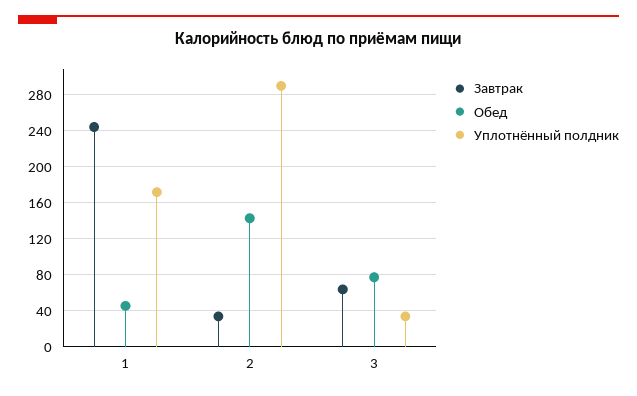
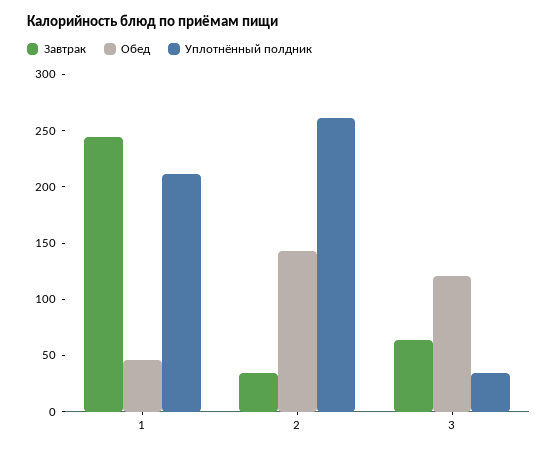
Уплотнённый полдник, 1: 170 -> 210
Уплотнённый полдник, 2: 290 -> 260
Обед, 3: 80 -> 120

